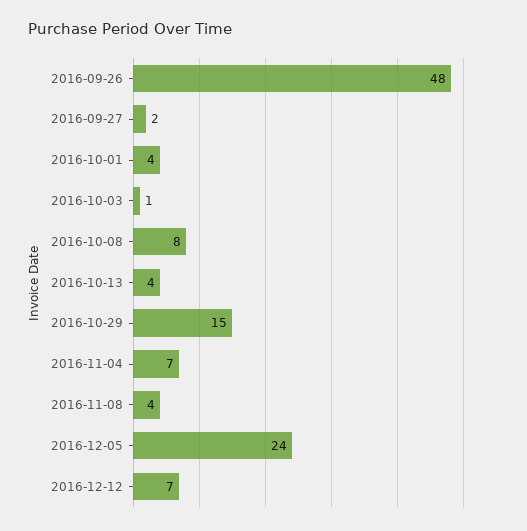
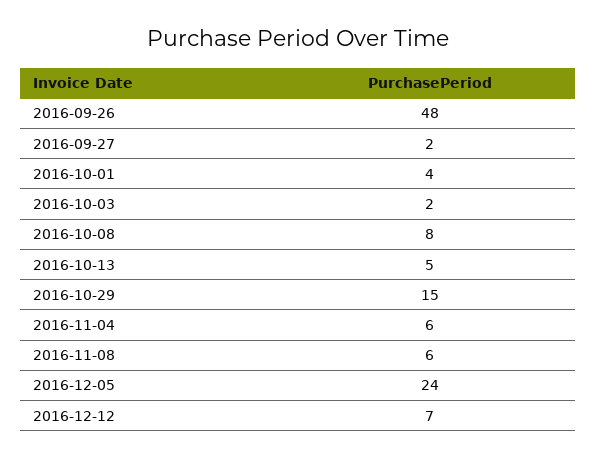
2016-10-03: 1 -> 2
2016-10-13: 4 -> 5
2016-11-04: 7 -> 6
2016-11-08: 4 -> 6

